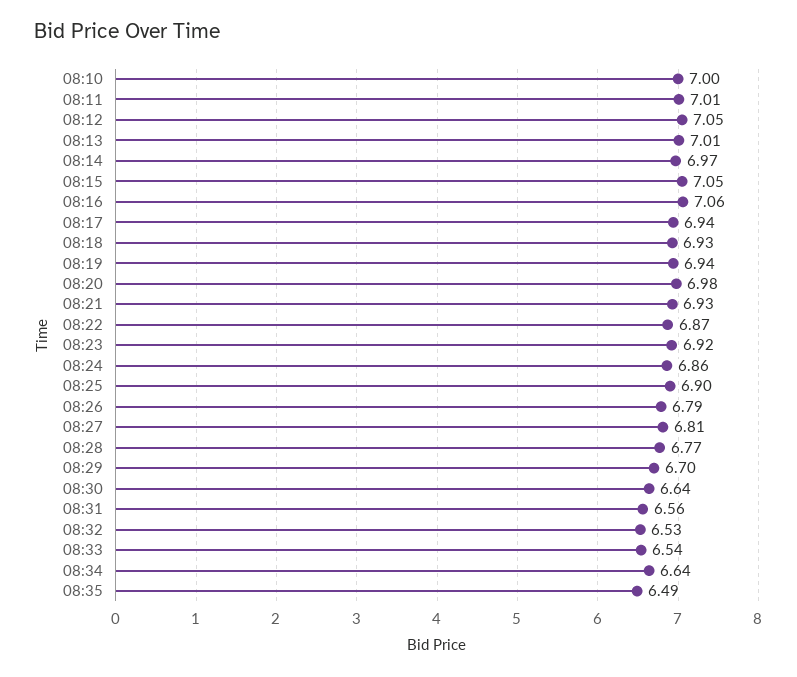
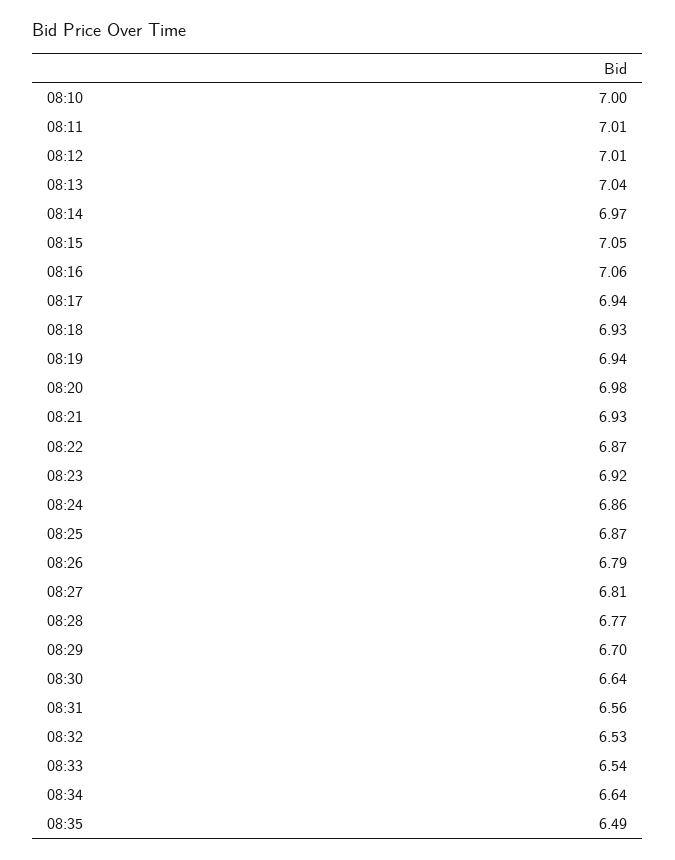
08:12: 7.05 -> 7.01
08:13: 7.01 -> 7.04
08:25: 6.9 -> 6.87

